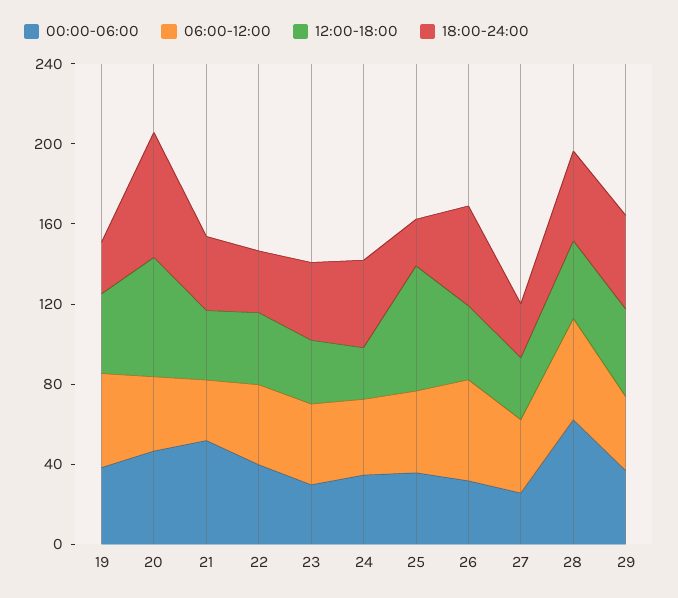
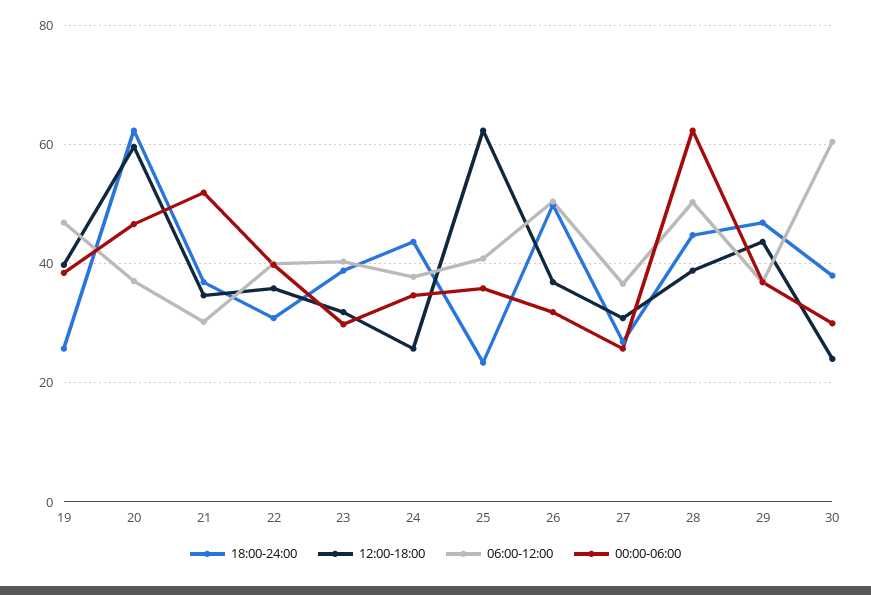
18:00-24:00, 30: none -> 38
12:00-18:00, 30: none -> 24
06:00-12:00, 30: none -> 60
00:00-06:00, 30: none -> 30

